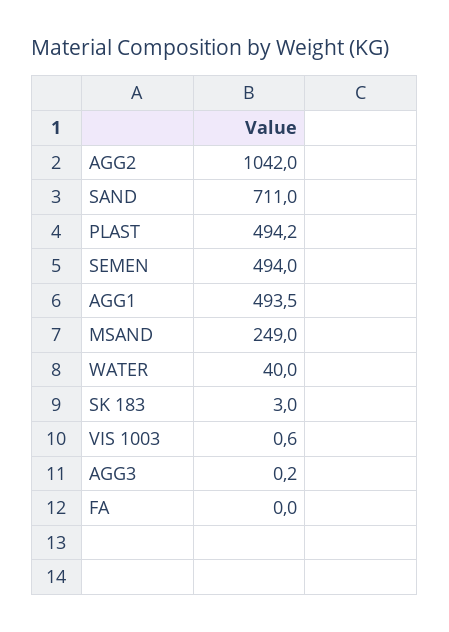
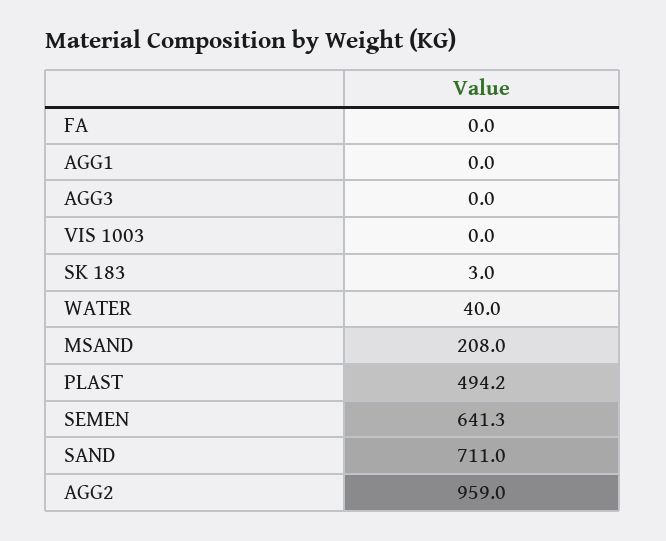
AGG2: 1042 -> 959
SEMEN: 494 -> 641.3
AGG1: 493.5 -> 0
MSAND: 249 -> 208
VIS 1003: 0.6 -> 0
AGG3: 0.2 -> 0

